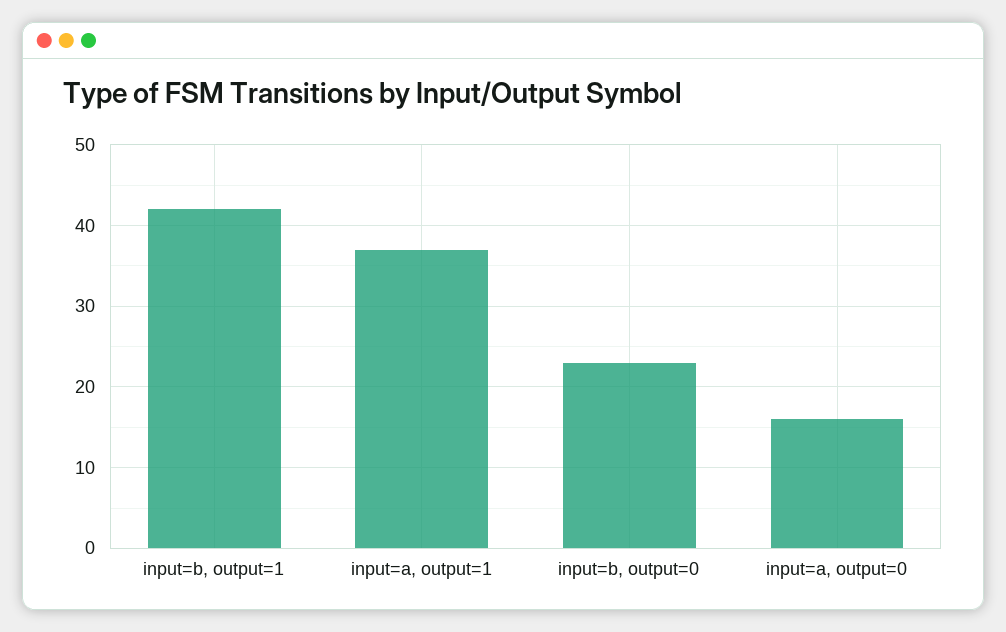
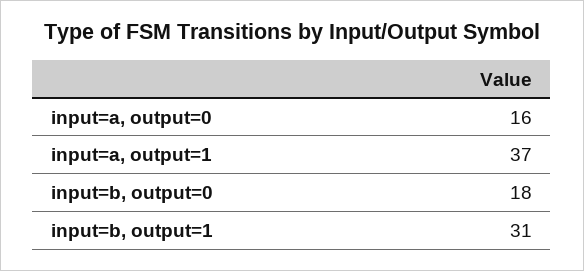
input=b, output=1: 42 -> 31
input=b, output=0: 23 -> 18

